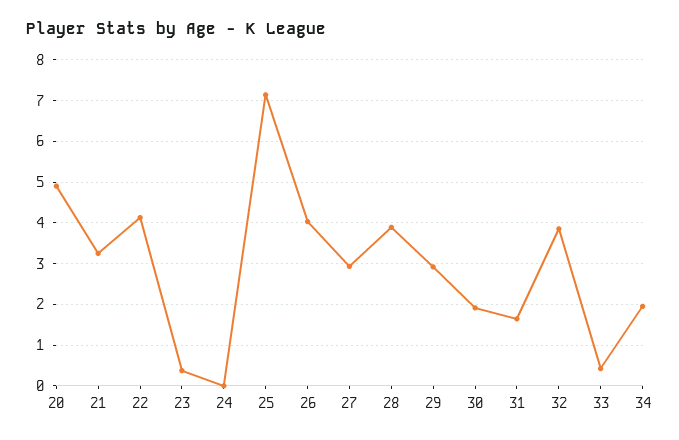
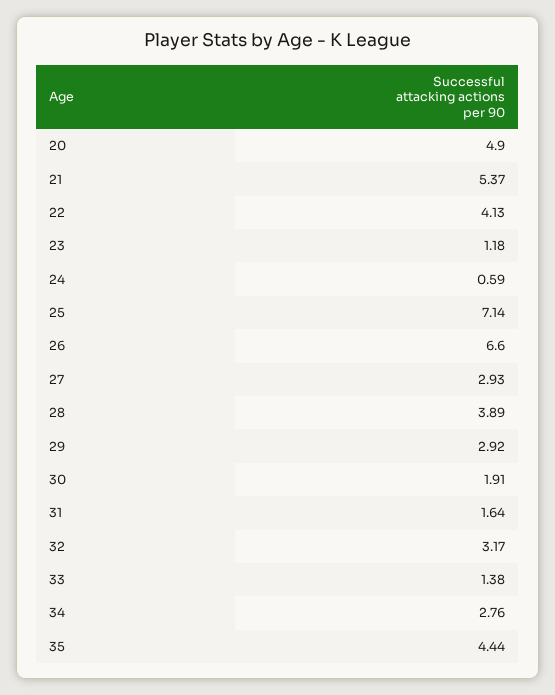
21: 3.2 -> 5.37
23: 0.4 -> 1.18
24: 0 -> 0.59
26: 4 -> 6.6
32: 3.8 -> 3.17
33: 0.4 -> 1.38
34: 2 -> 2.76
35: none -> 4.44

